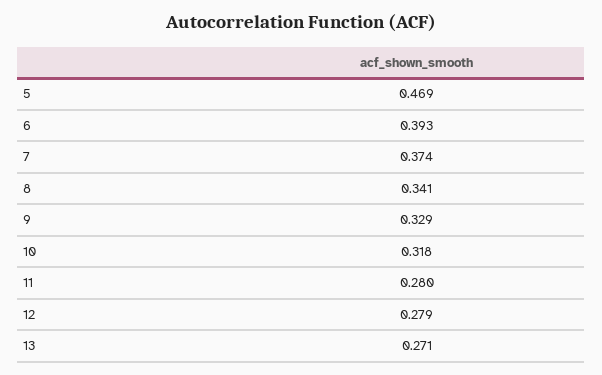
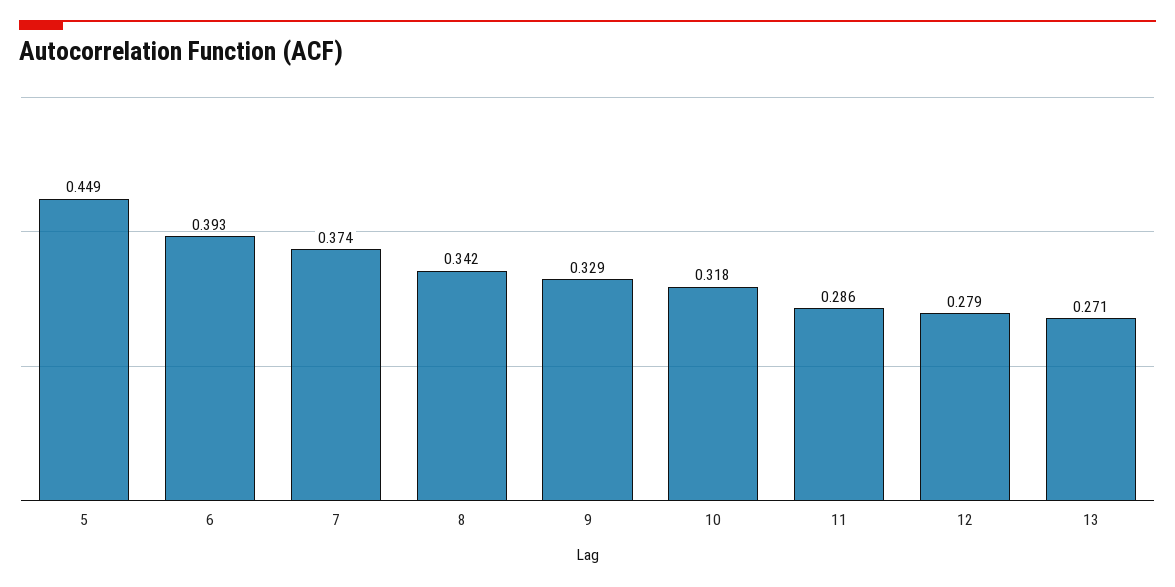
5: 0.469 -> 0.449
8: 0.341 -> 0.342
11: 0.28 -> 0.286

